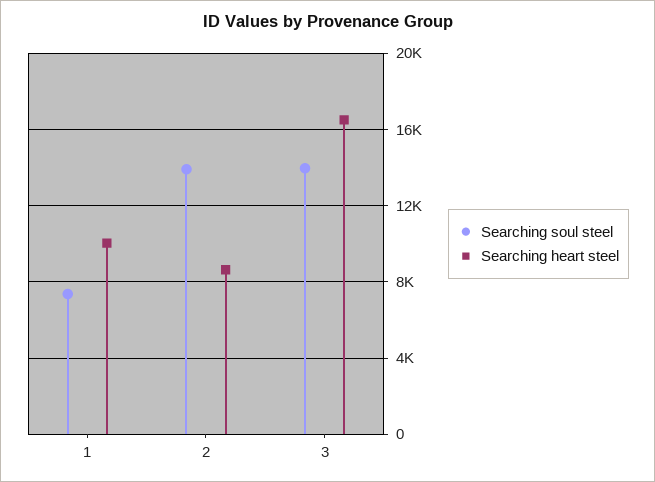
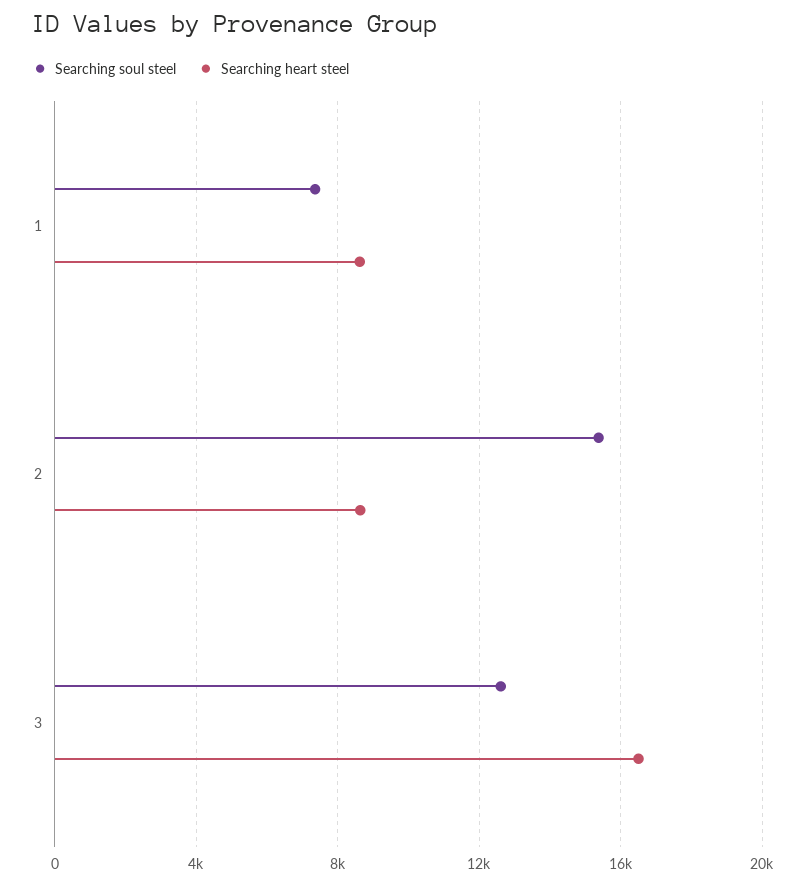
Searching heart steel, 1: 10000 -> 8500
Searching soul steel, 2: 14000 -> 15500
Searching soul steel, 3: 14000 -> 12500

